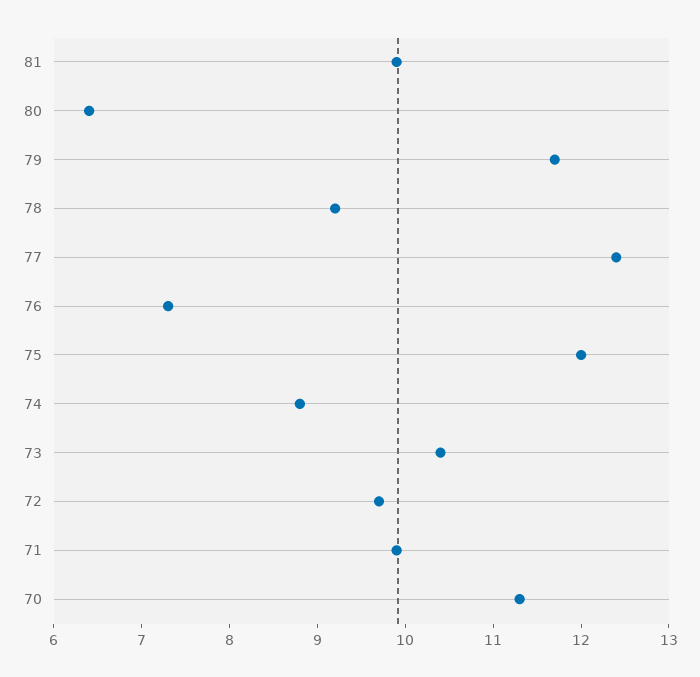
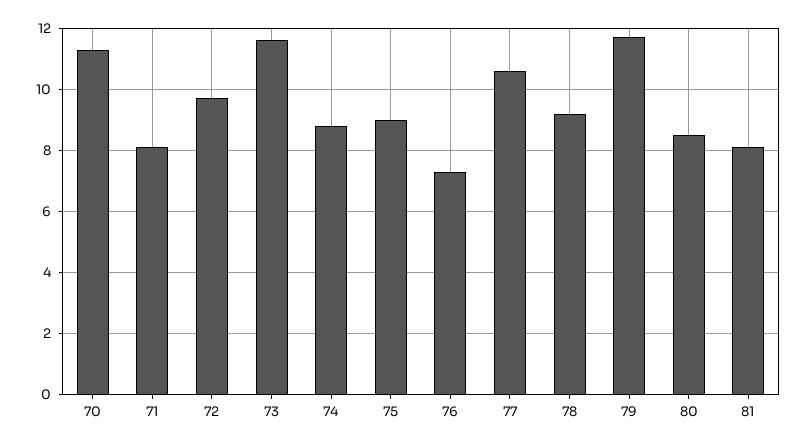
81: 9.9 -> 8
80: 6.4 -> 8.5
77: 12.4 -> 10.5
75: 12 -> 9
73: 10.4 -> 11.5
71: 9.9 -> 8

